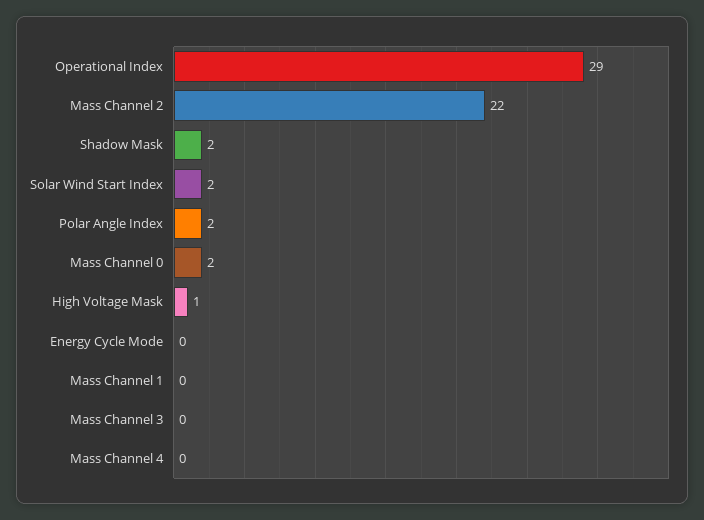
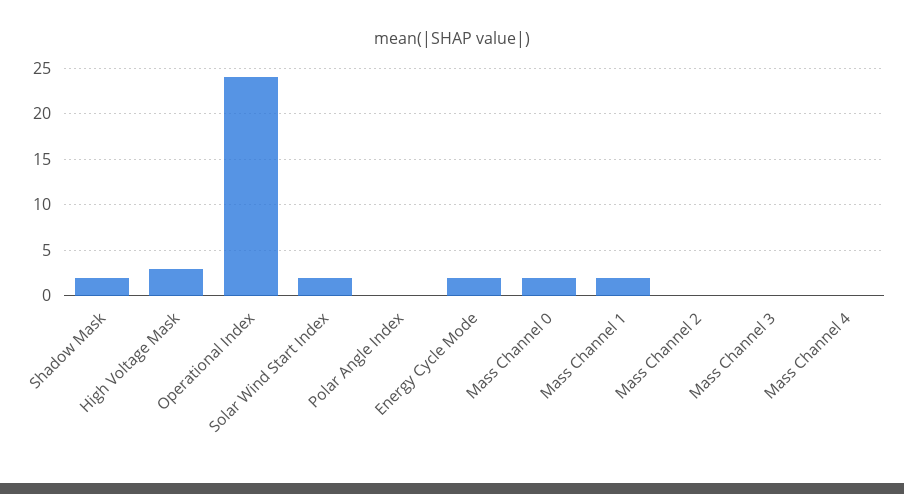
Operational Index: 29 -> 24
Mass Channel 2: 22 -> 0
Polar Angle Index: 2 -> 0
High Voltage Mask: 1 -> 3
Energy Cycle Mode: 0 -> 2
Mass Channel 1: 0 -> 2

